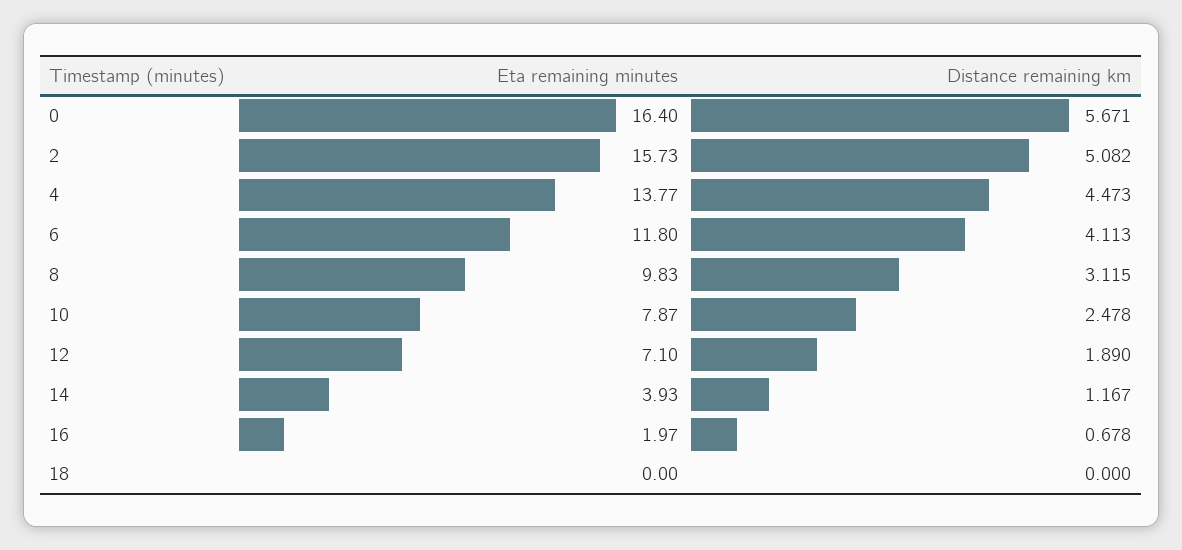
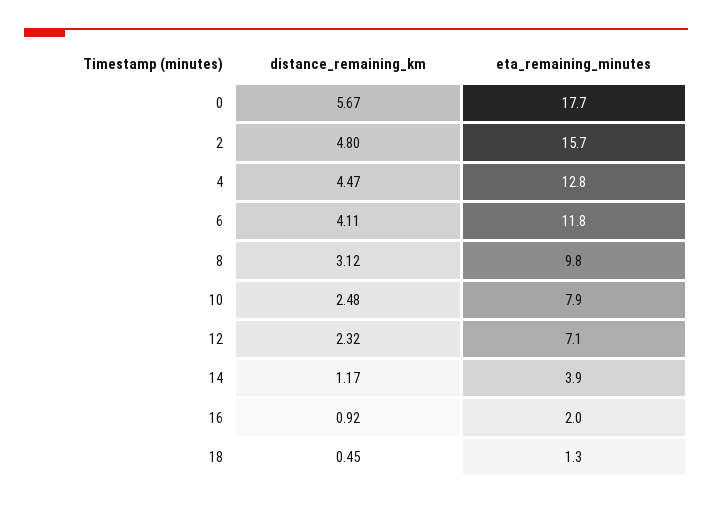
Eta remaining minutes, 0: 16.4 -> 17.7
Distance remaining km, 2: 5.082 -> 4.8
Eta remaining minutes, 4: 13.77 -> 12.8
Distance remaining km, 12: 1.89 -> 2.32
Distance remaining km, 16: 0.678 -> 0.92
Eta remaining minutes, 18: 0 -> 1.3
Distance remaining km, 18: 0 -> 0.45

